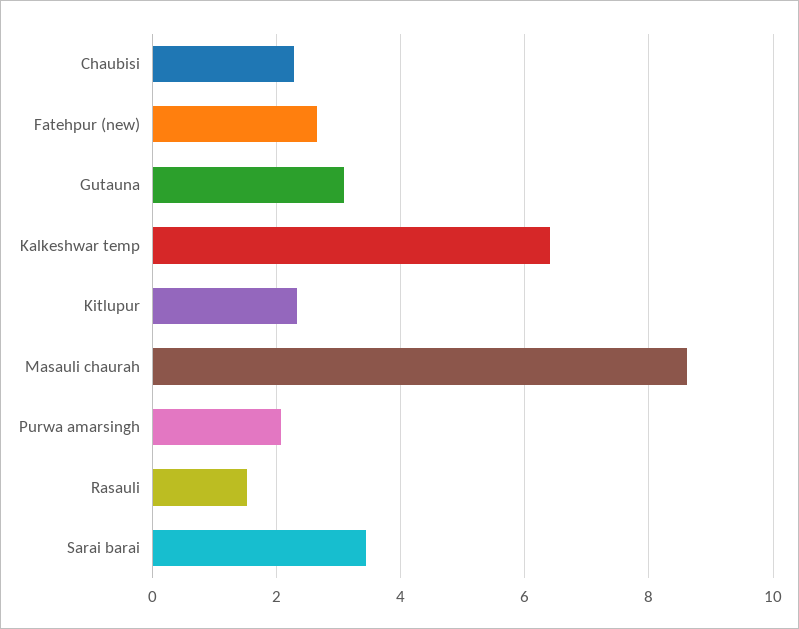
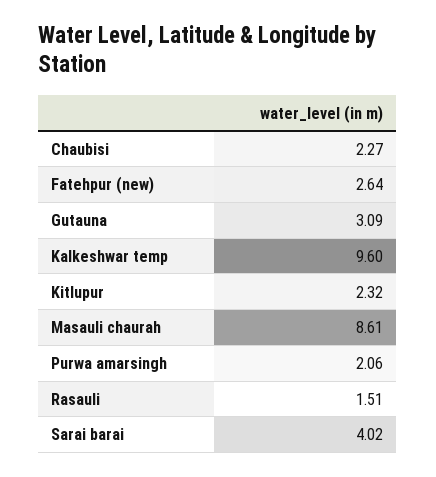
Kalkeshwar temp: 6.4 -> 9.6
Sarai barai: 3.4 -> 4.02

